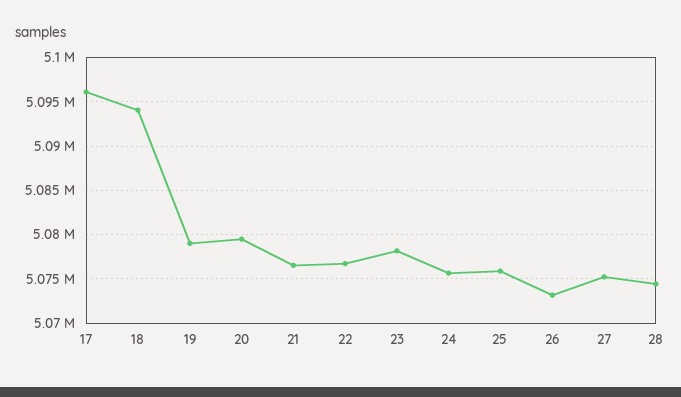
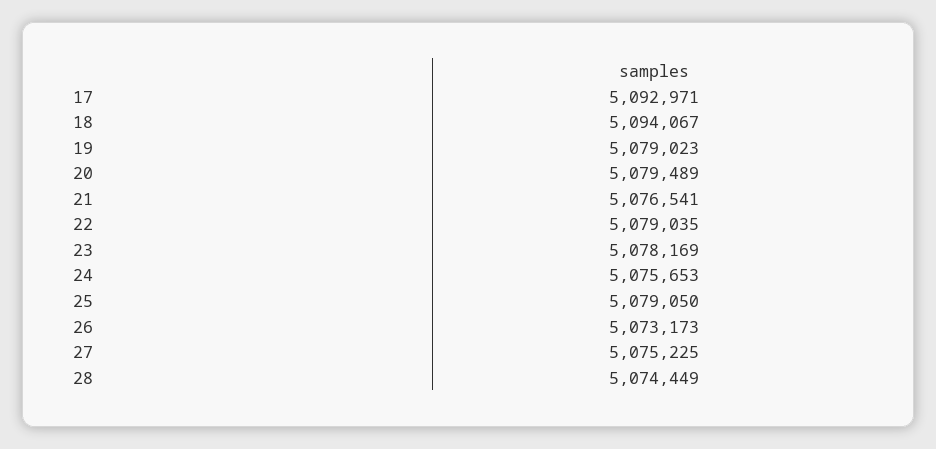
17: 5096000 -> 5092971
22: 5077000 -> 5079035
25: 5076000 -> 5079050

